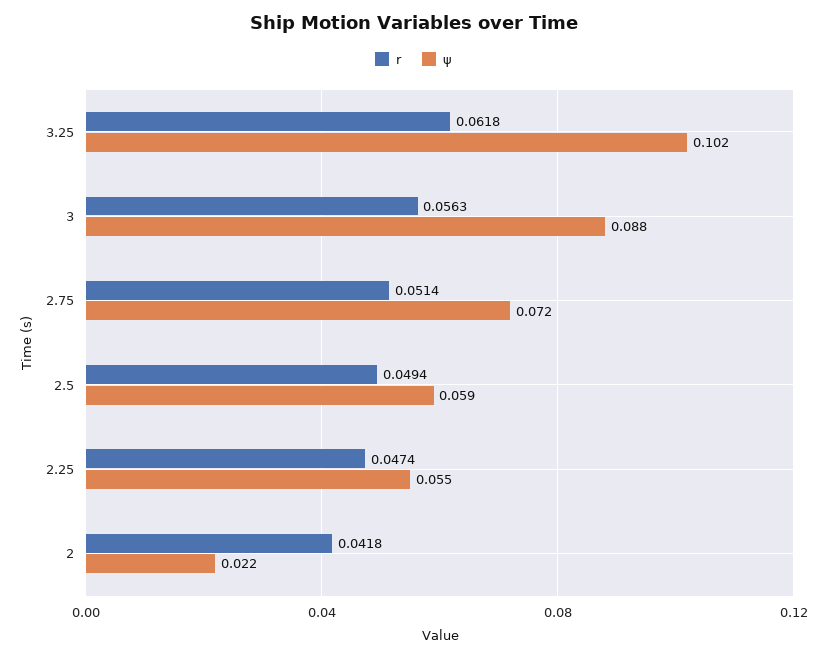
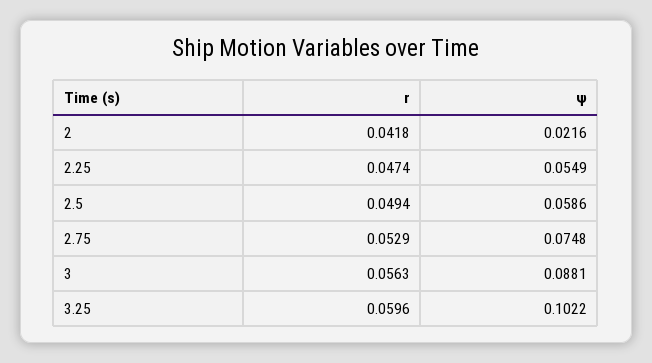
r, 3.25: 0.0618 -> 0.0596
r, 2.75: 0.0514 -> 0.0529
ψ, 2.75: 0.072 -> 0.0748

